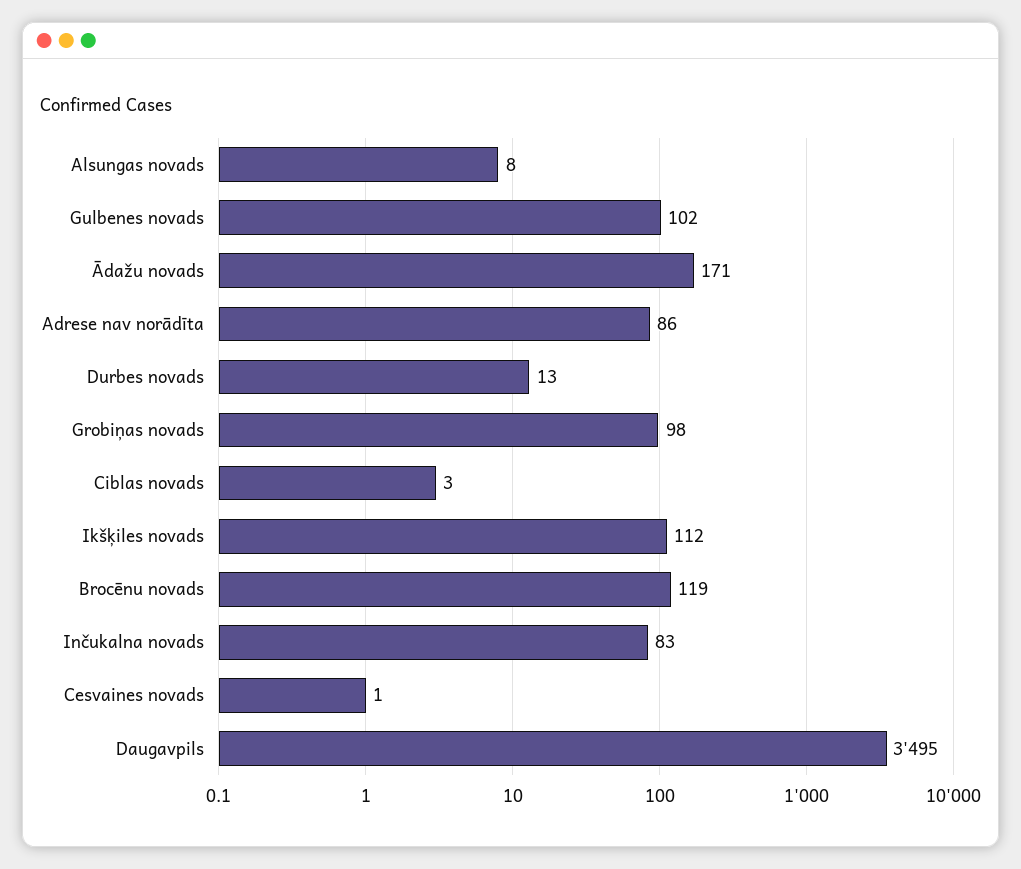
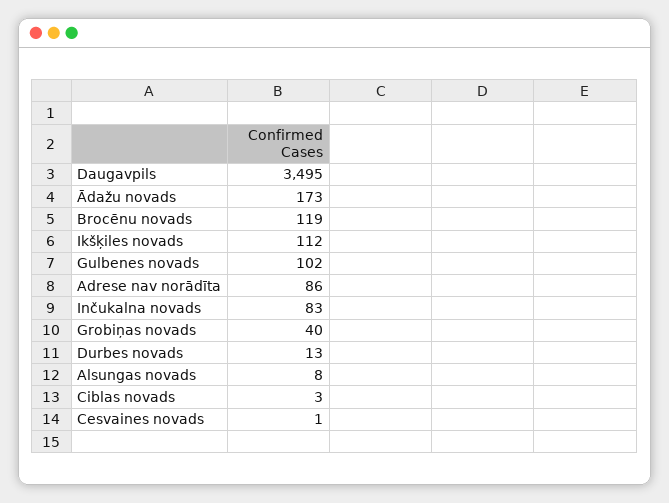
Ādažu novads: 171 -> 173
Grobiņas novads: 98 -> 40

